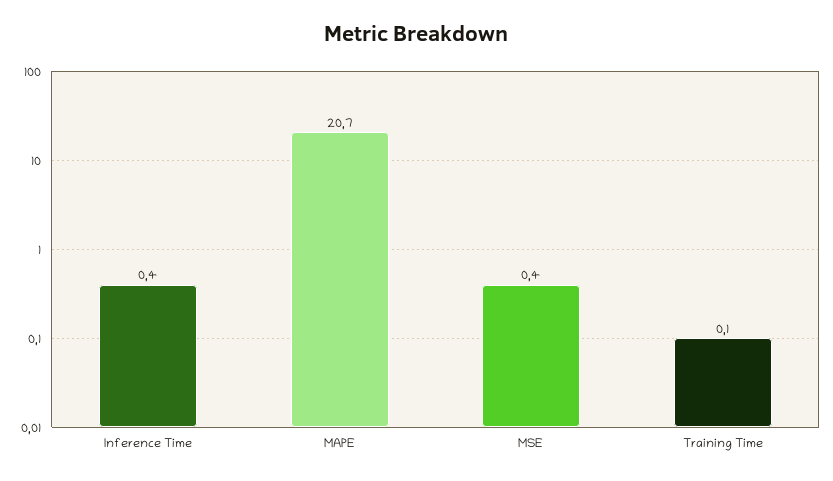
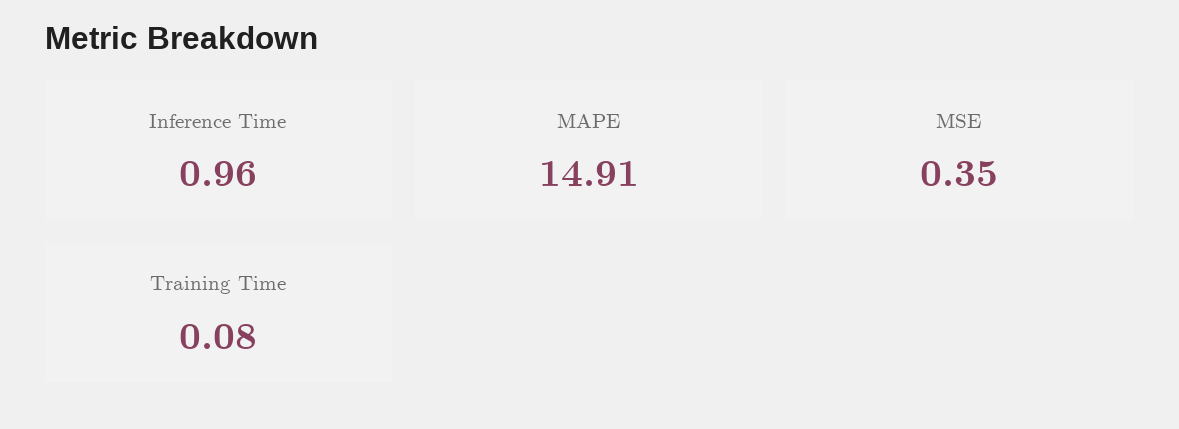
Inference Time: 0.4 -> 0.96
MAPE: 20.7 -> 14.91

